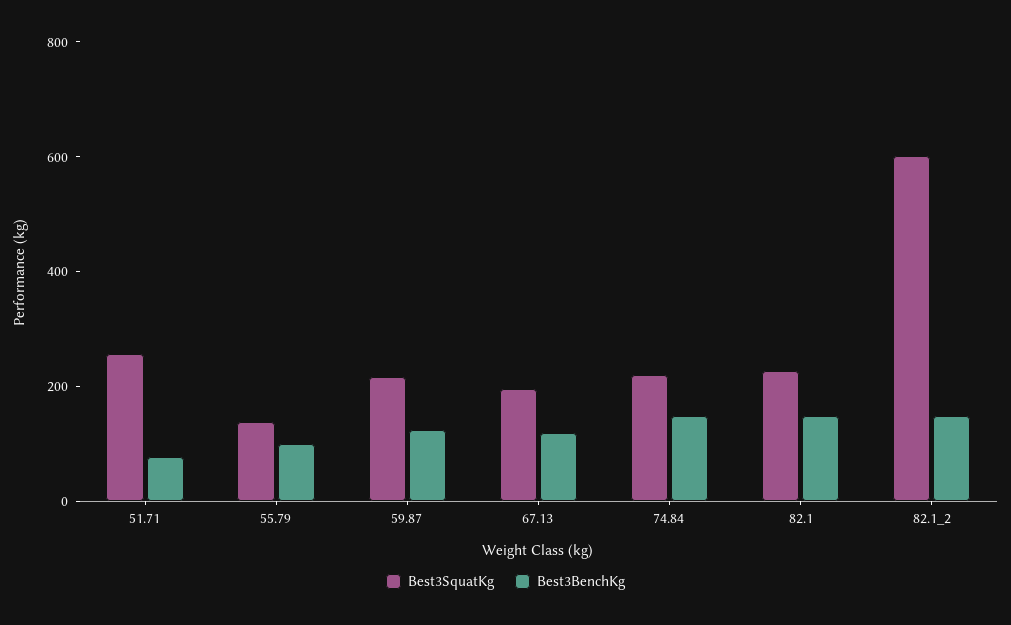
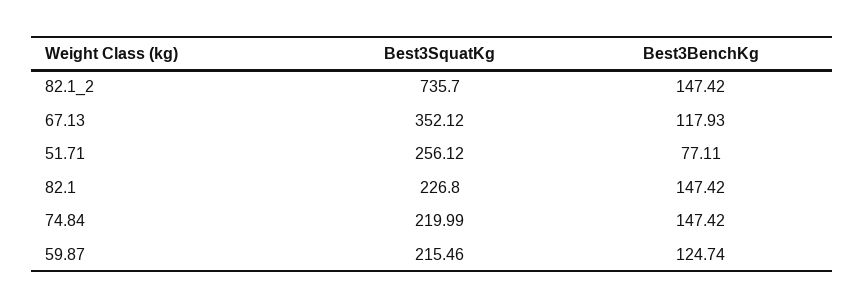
Best3SquatKg, 55.79: 150 -> none
Best3BenchKg, 55.79: 100 -> none
Best3SquatKg, 67.13: 200 -> 352.12
Best3SquatKg, 82.1_2: 600 -> 735.7

